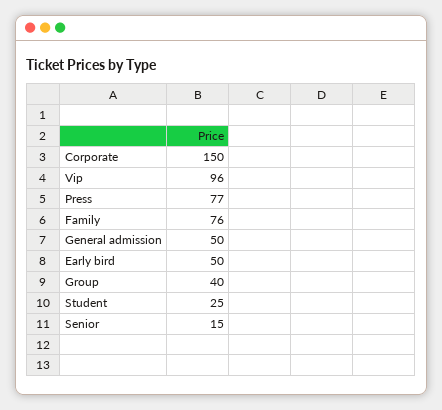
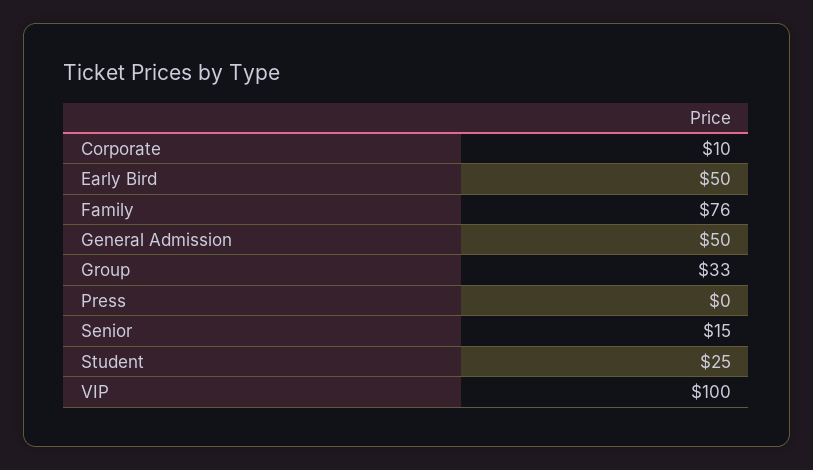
Corporate: 150 -> 10
Vip: 96 -> 100
Press: 77 -> 0
Group: 40 -> 33

